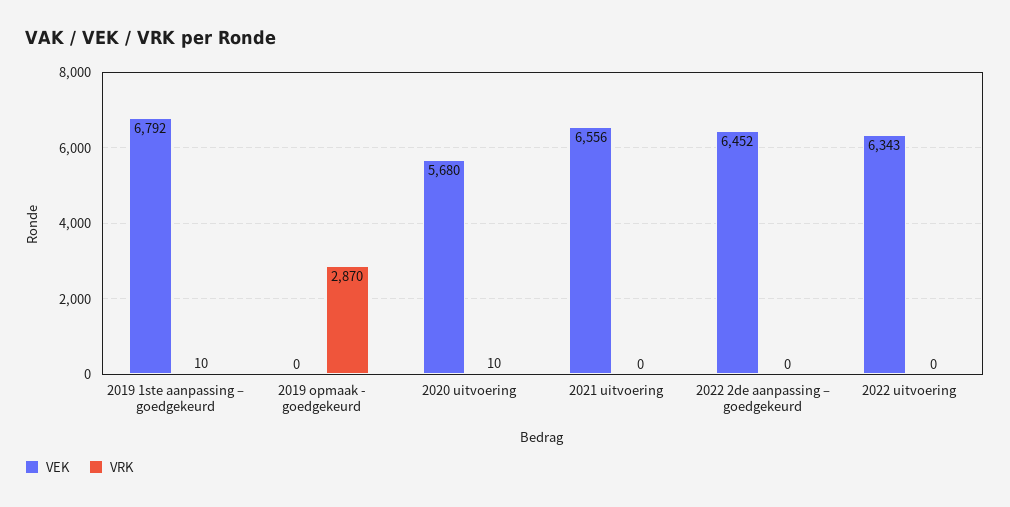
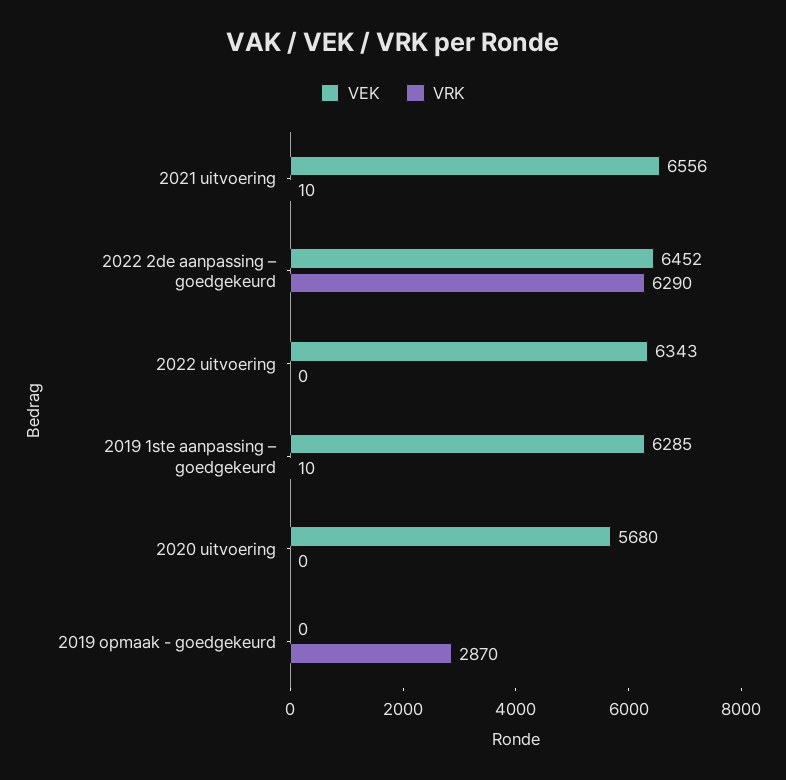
VEK, 2019 1ste aanpassing – goedgekeurd: 6792 -> 6285
VRK, 2020 uitvoering: 10 -> 0
VRK, 2021 uitvoering: 0 -> 10
VRK, 2022 2de aanpassing – goedgekeurd: 0 -> 6290

